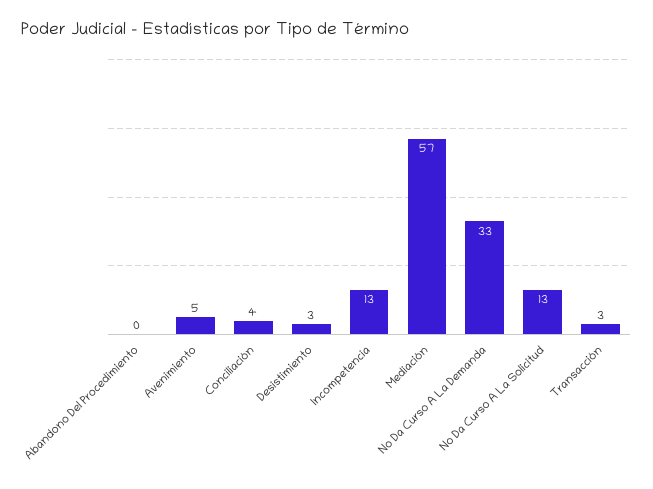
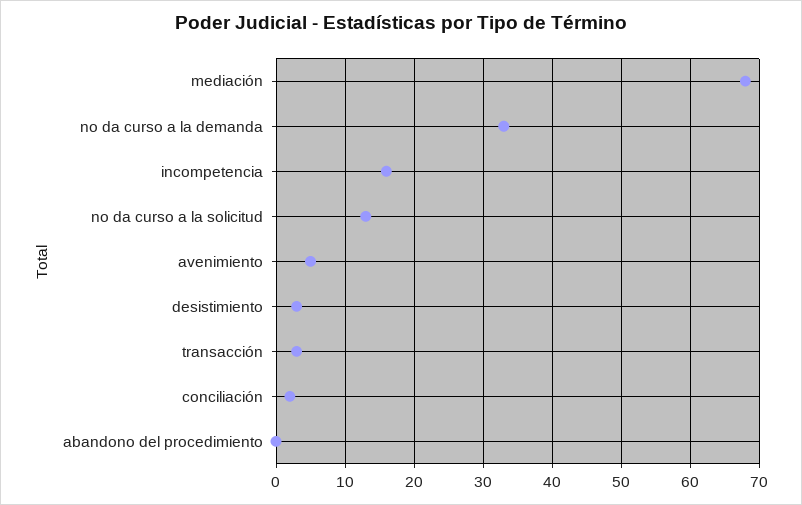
Conciliación: 4 -> 2
Incompetencia: 13 -> 16
Mediación: 57 -> 68

